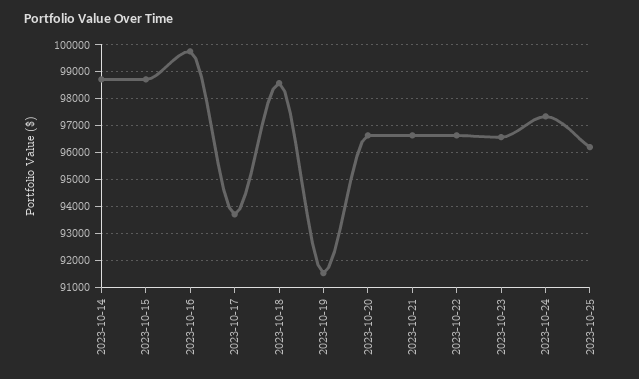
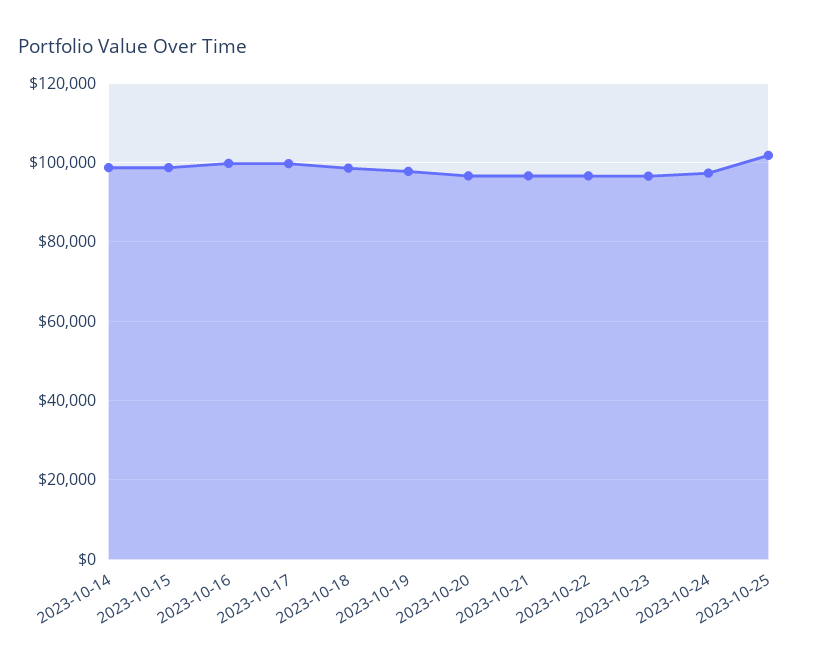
2023-10-17: 93750 -> 100000
2023-10-19: 91500 -> 98000
2023-10-25: 96250 -> 102000

